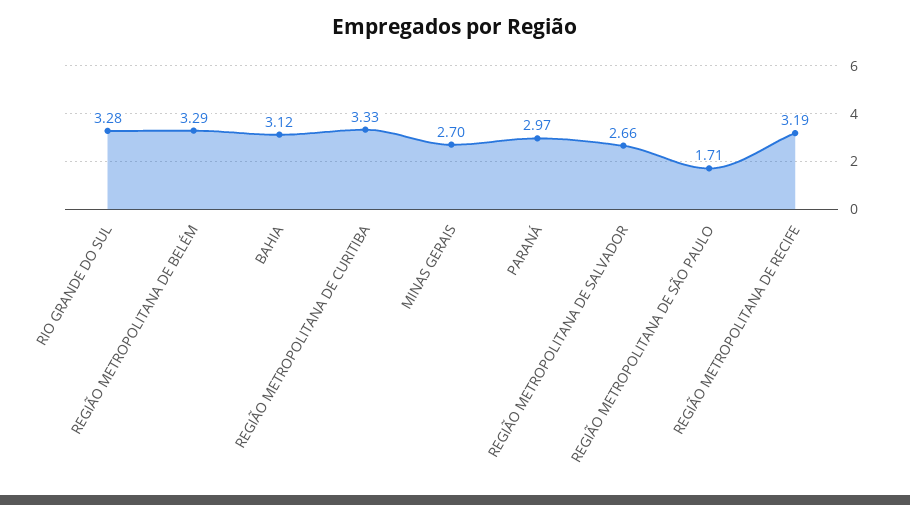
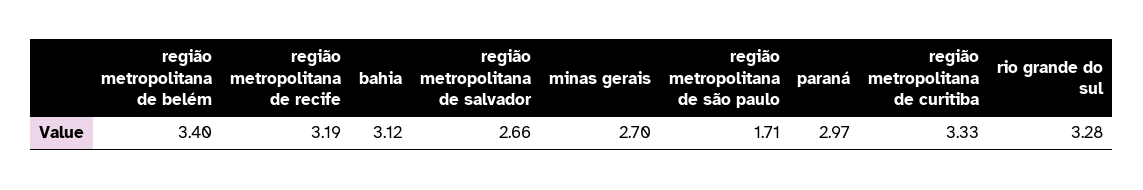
REGIÃO METROPOLITANA DE BELÉM: 3.29 -> 3.4

